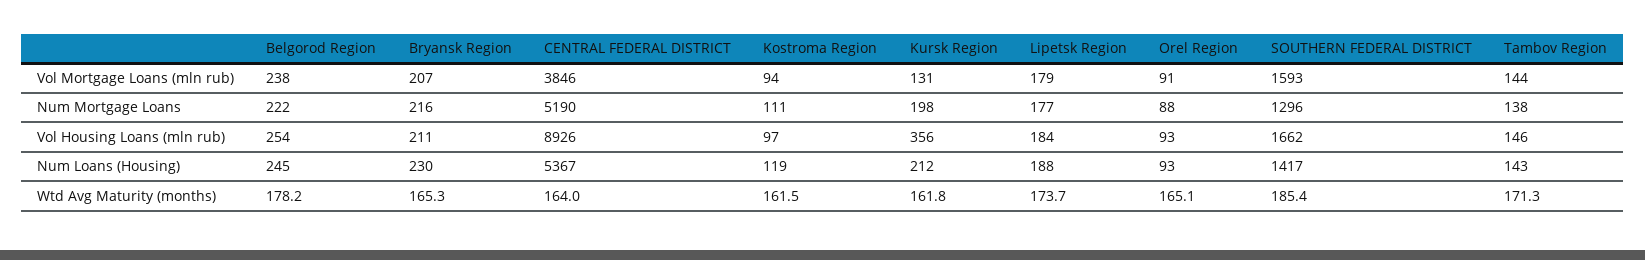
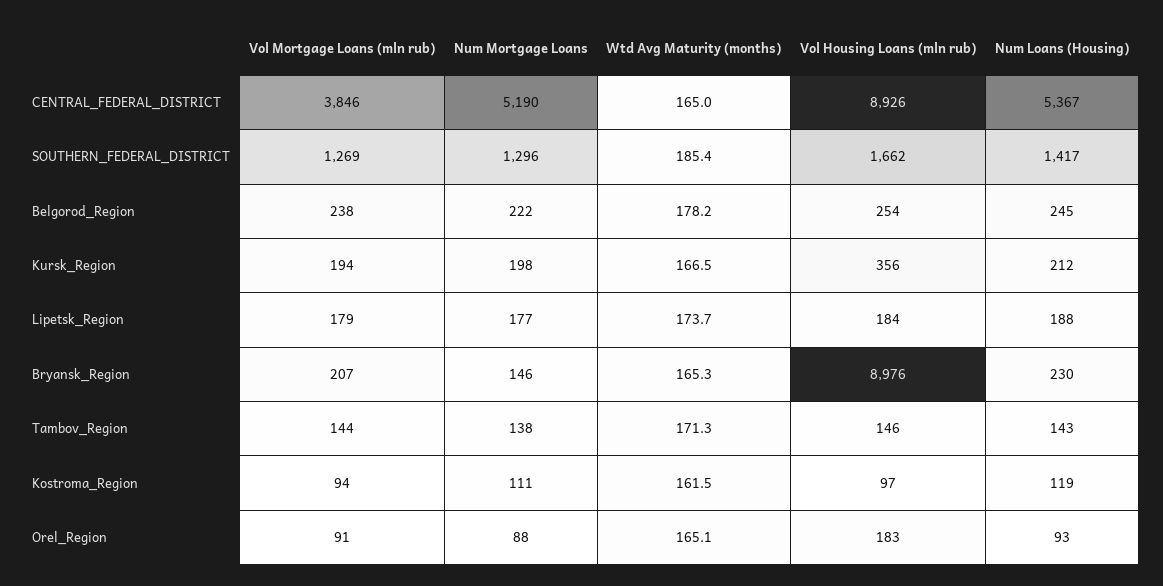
Kursk Region, Vol Mortgage Loans (mln rub): 131 -> 194
SOUTHERN FEDERAL DISTRICT, Vol Mortgage Loans (mln rub): 1593 -> 1269
Bryansk Region, Num Mortgage Loans: 216 -> 146
Bryansk Region, Vol Housing Loans (mln rub): 211 -> 8976
Orel Region, Vol Housing Loans (mln rub): 93 -> 183
CENTRAL FEDERAL DISTRICT, Wtd Avg Maturity (months): 164 -> 165
Kursk Region, Wtd Avg Maturity (months): 161.8 -> 166.5

